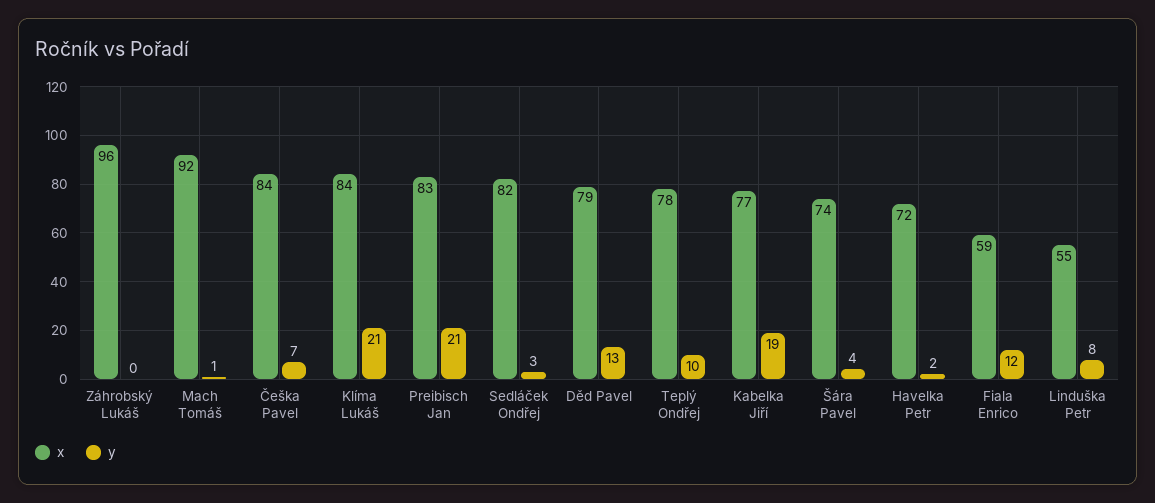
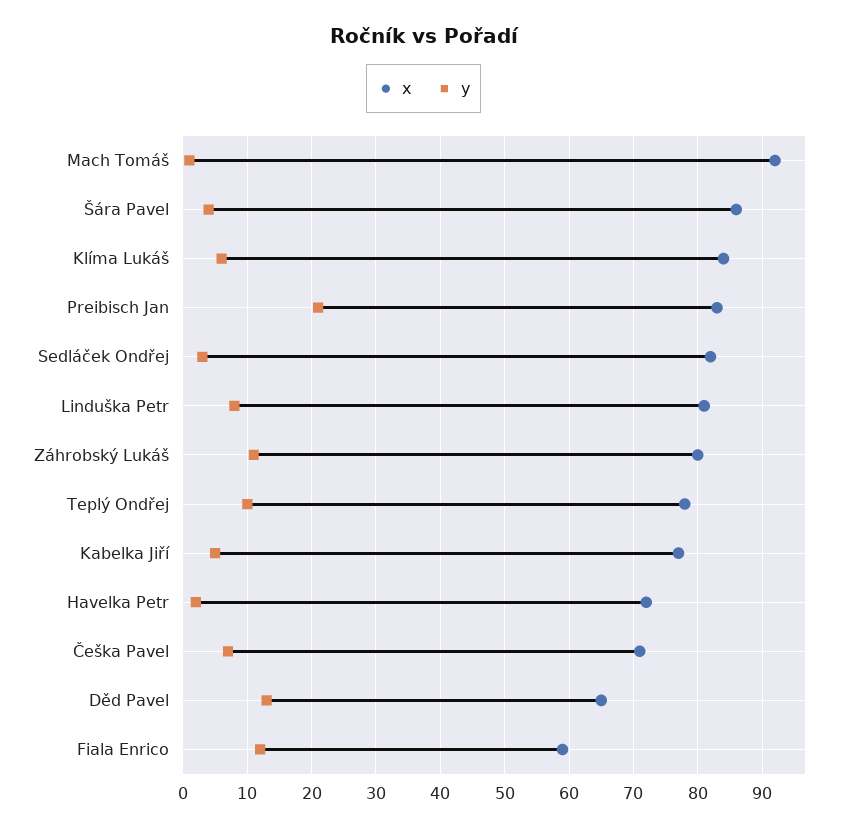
x, Záhrobský Lukáš: 96 -> 80
y, Záhrobský Lukáš: 0 -> 11
x, Češka Pavel: 84 -> 71
y, Klíma Lukáš: 21 -> 6
x, Děd Pavel: 79 -> 65
y, Kabelka Jiří: 19 -> 5
x, Šára Pavel: 74 -> 86
x, Linduška Petr: 55 -> 81

